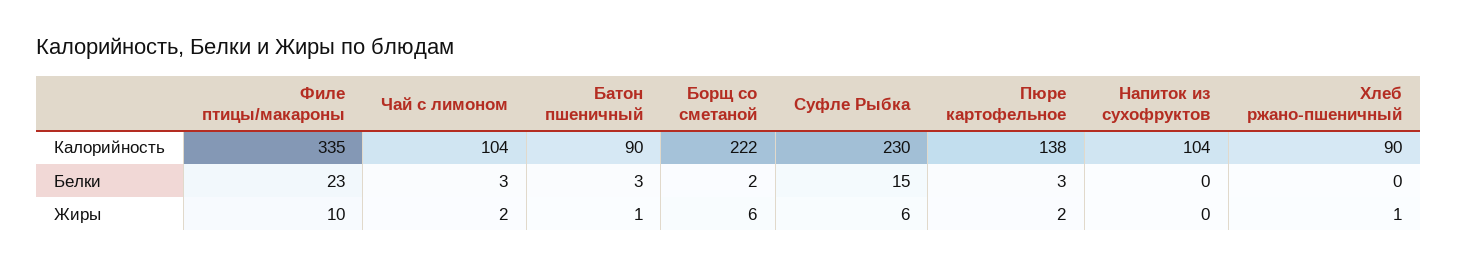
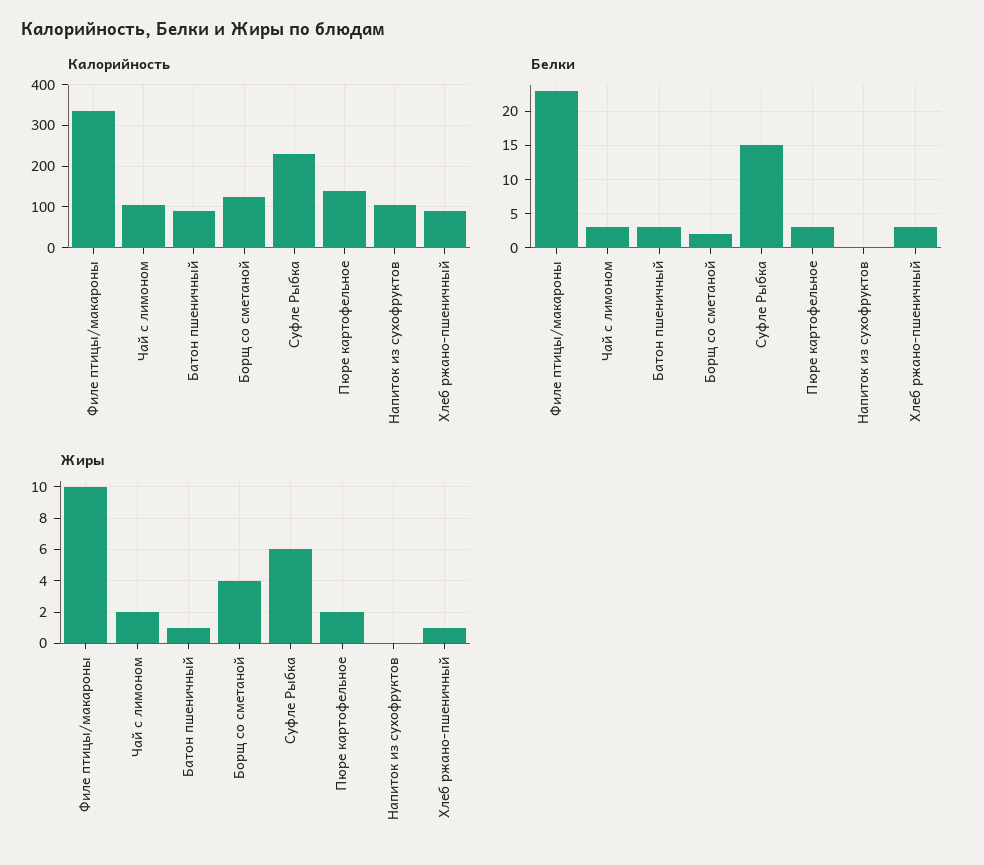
Калорийность, Борщ со сметаной: 222 -> 120
Белки, Хлеб ржано-пшеничный: 0 -> 3
Жиры, Борщ со сметаной: 6 -> 4

